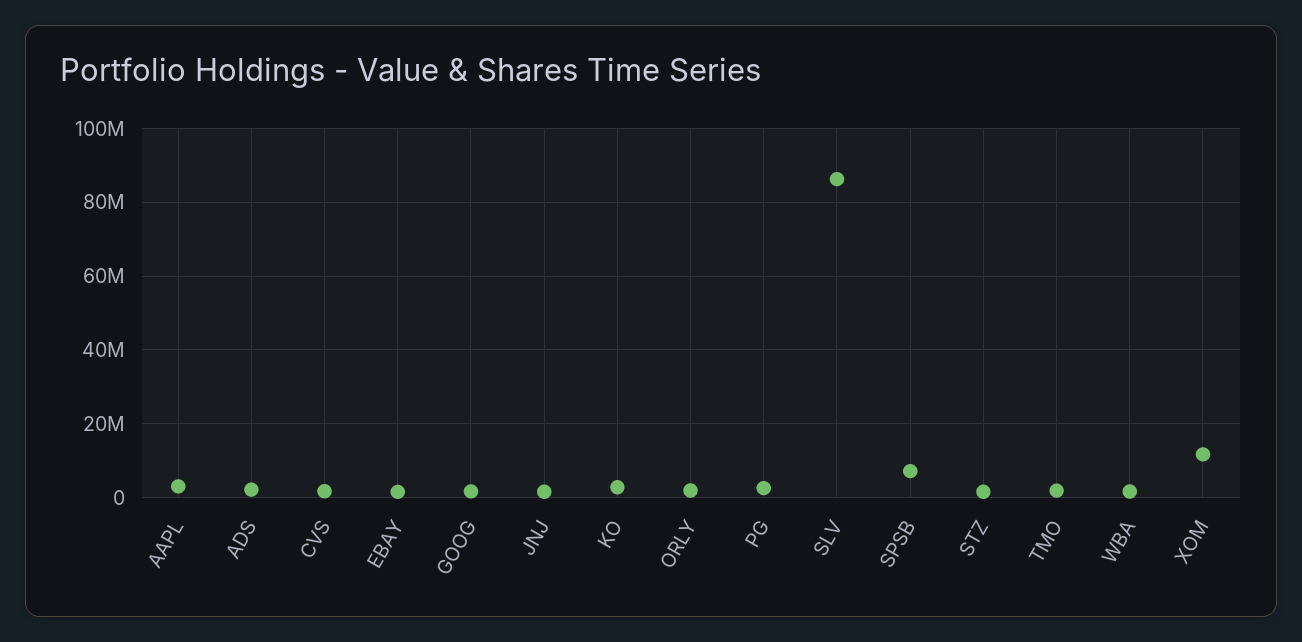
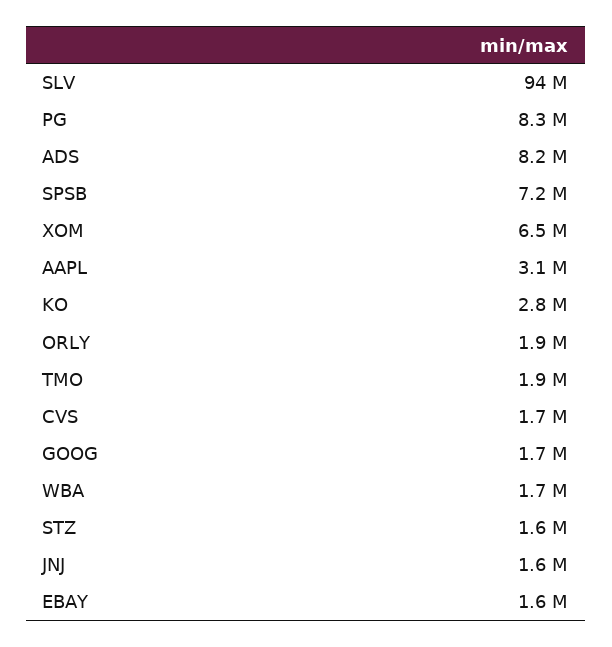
ADS: 2000000 -> 8200000
PG: 2000000 -> 8300000
SLV: 86000000 -> 94000000
XOM: 12000000 -> 6500000

